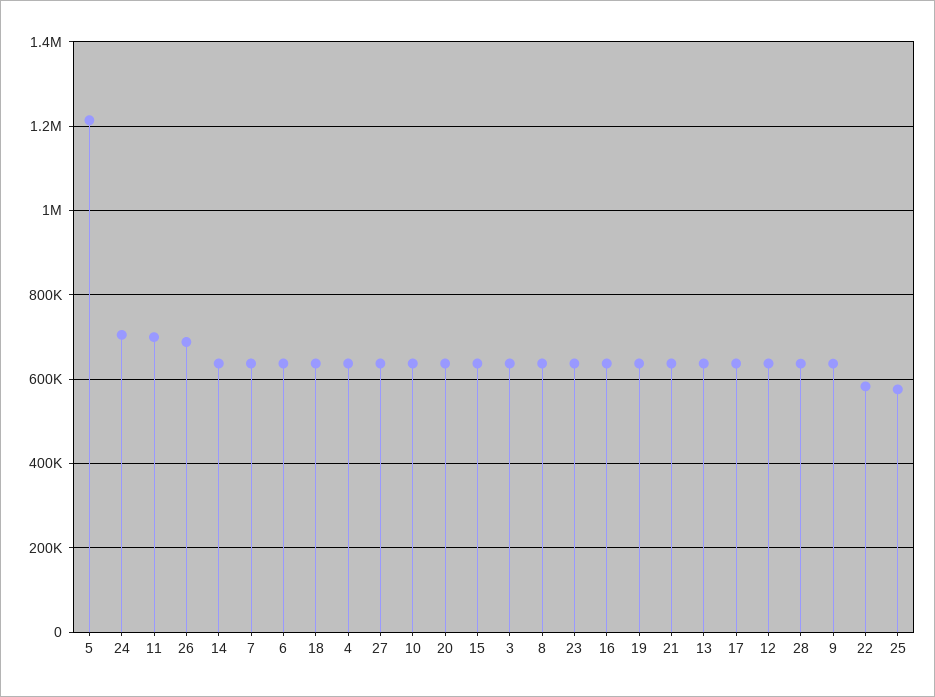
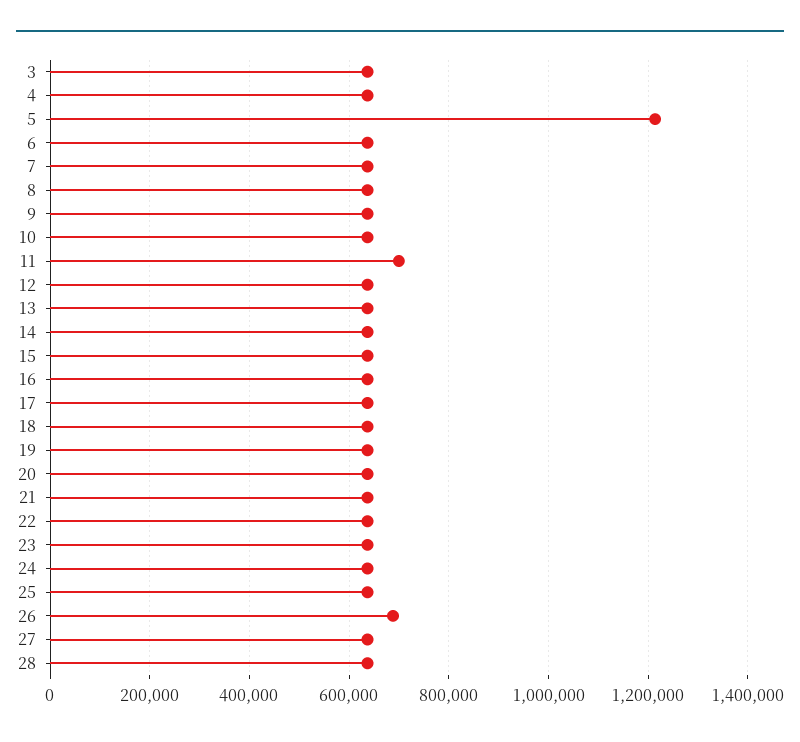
24: 700000 -> 640000
22: 580000 -> 640000
25: 580000 -> 640000

